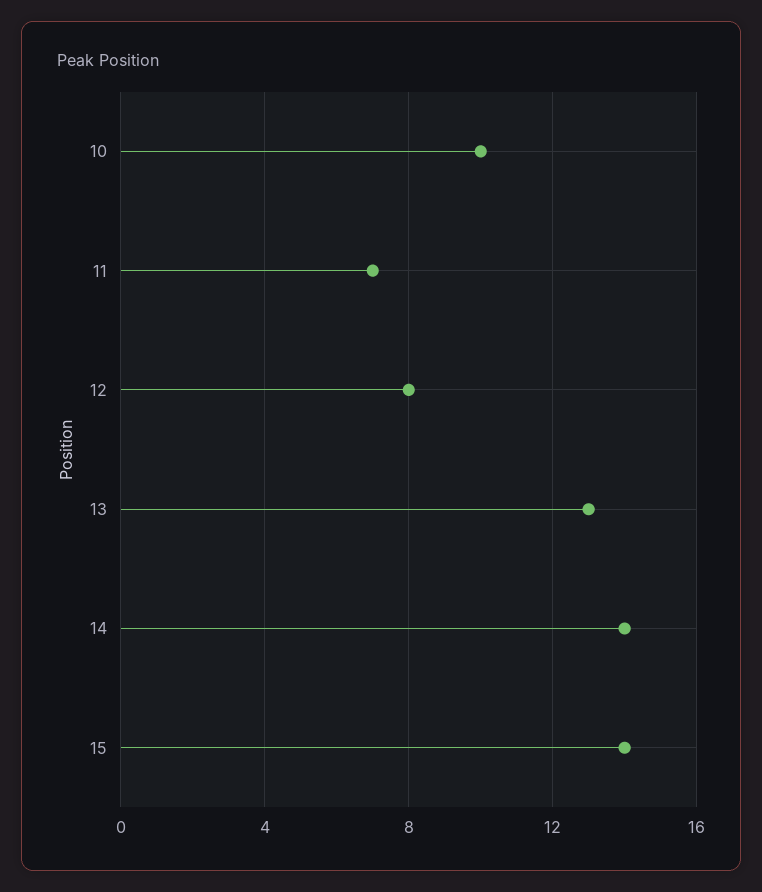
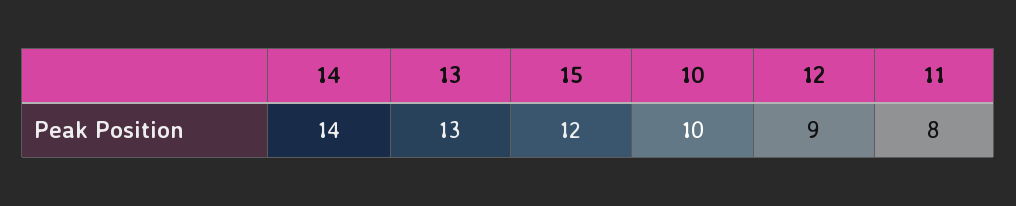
11: 7 -> 8
12: 8 -> 9
15: 14 -> 12

